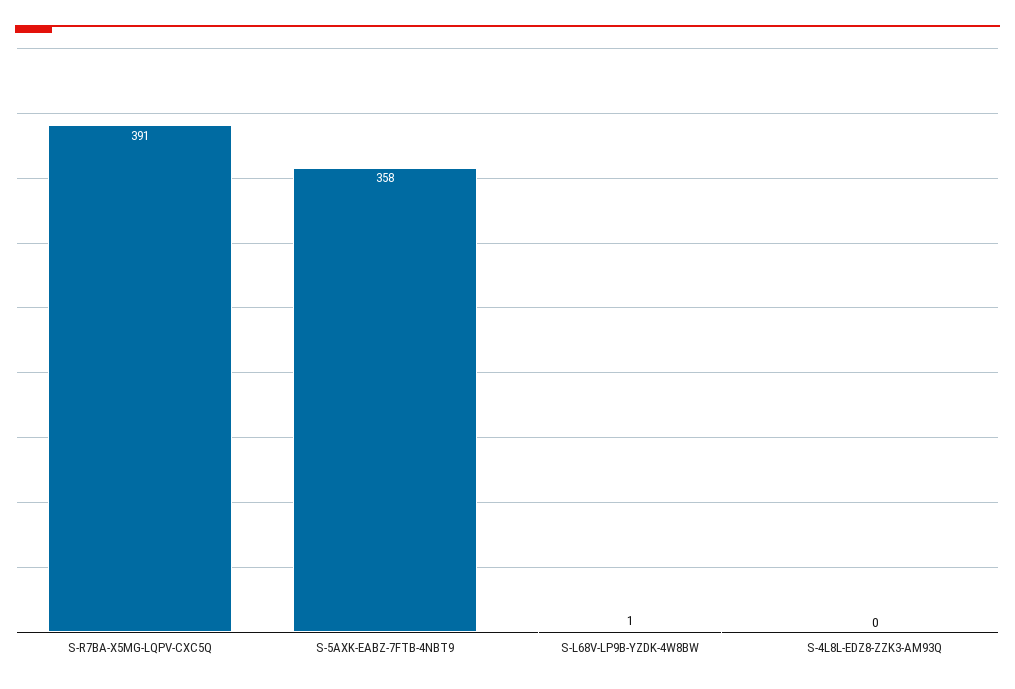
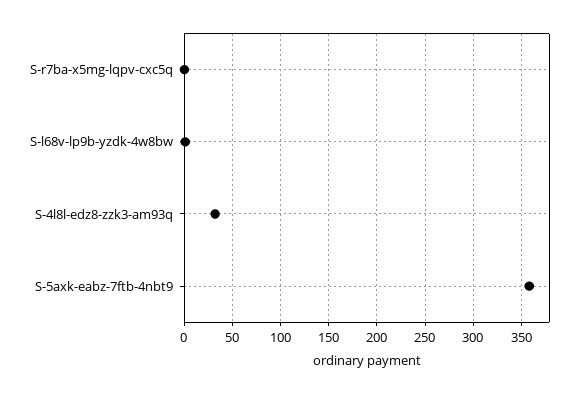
S-R7BA-X5MG-LQPV-CXC5Q: 391 -> 0
S-4L8L-EDZ8-ZZK3-AM93Q: 0 -> 30

